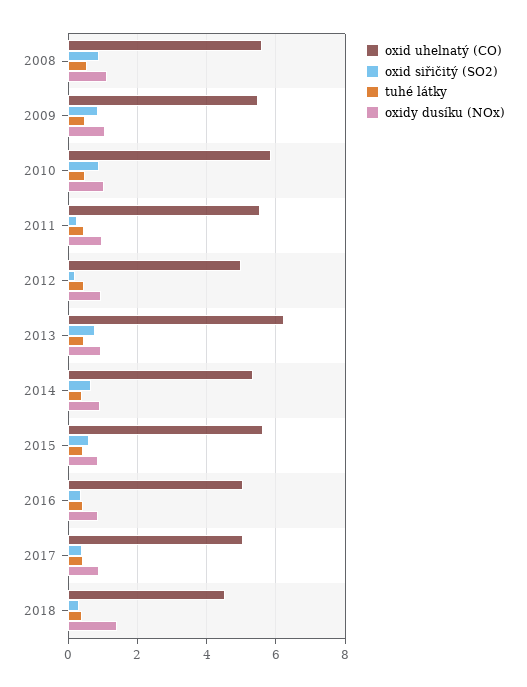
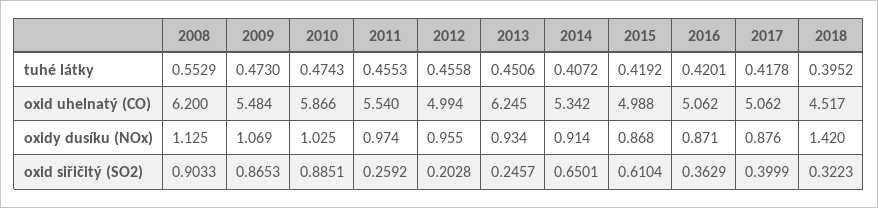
oxid uhelnatý (CO), 2008: 5.6 -> 6.2
oxid siřičitý (SO2), 2013: 0.8 -> 0.2457
oxid uhelnatý (CO), 2015: 5.6 -> 4.988

